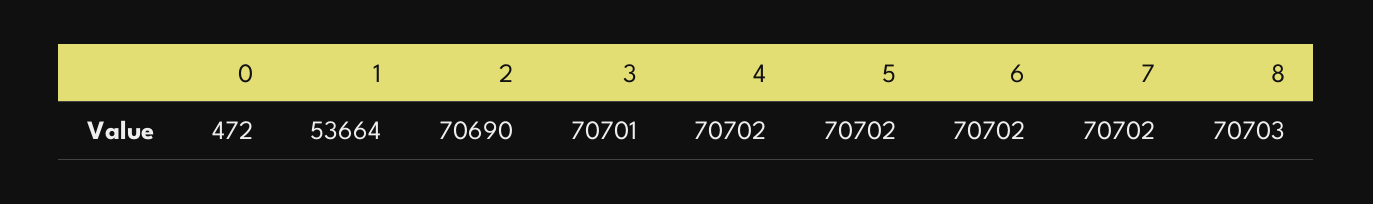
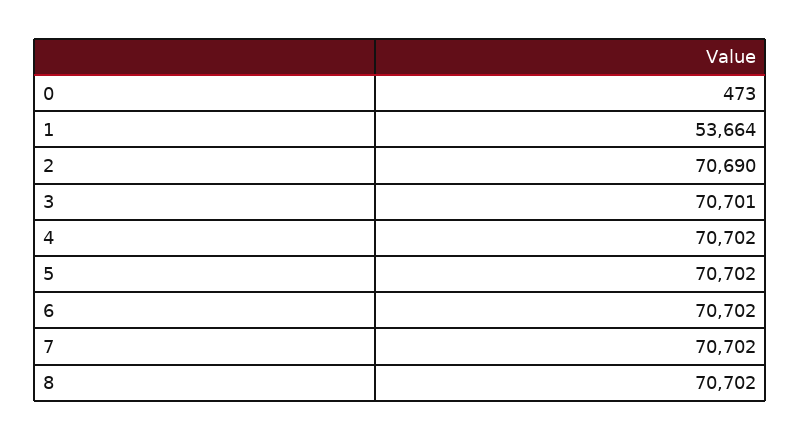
0: 472 -> 473
8: 70703 -> 70702

